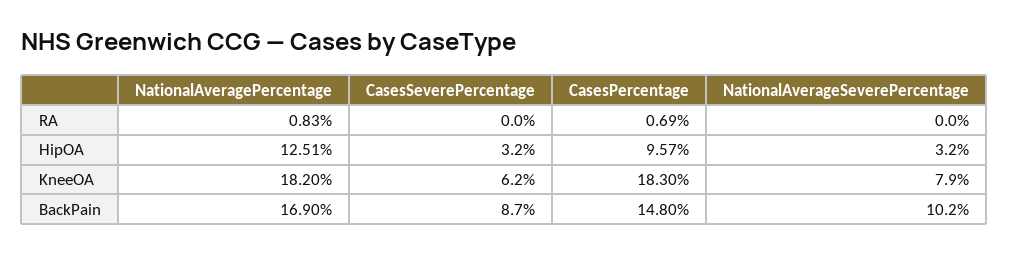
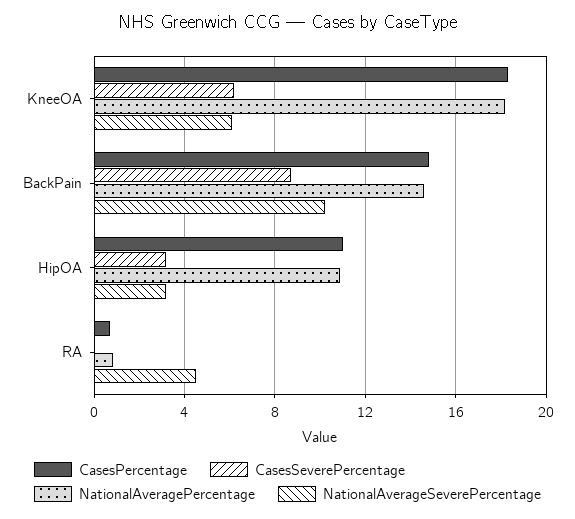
NationalAverageSeverePercentage, RA: 0 -> 4.5
NationalAveragePercentage, HipOA: 12.51 -> 11
CasesPercentage, HipOA: 9.57 -> 11
NationalAverageSeverePercentage, KneeOA: 7.9 -> 6
NationalAveragePercentage, BackPain: 16.9 -> 14.5

